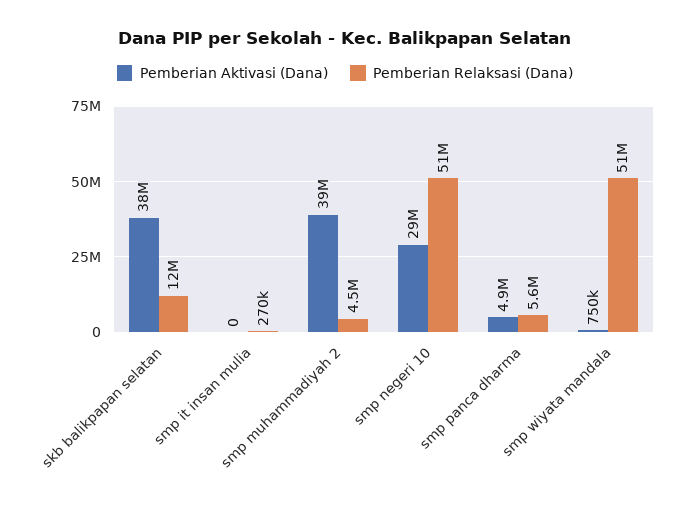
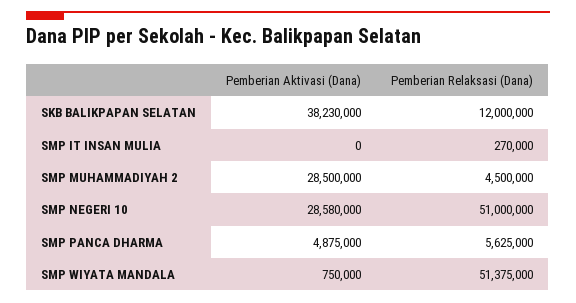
Pemberian Aktivasi (Dana), smp muhammadiyah 2: 39000000 -> 28500000

